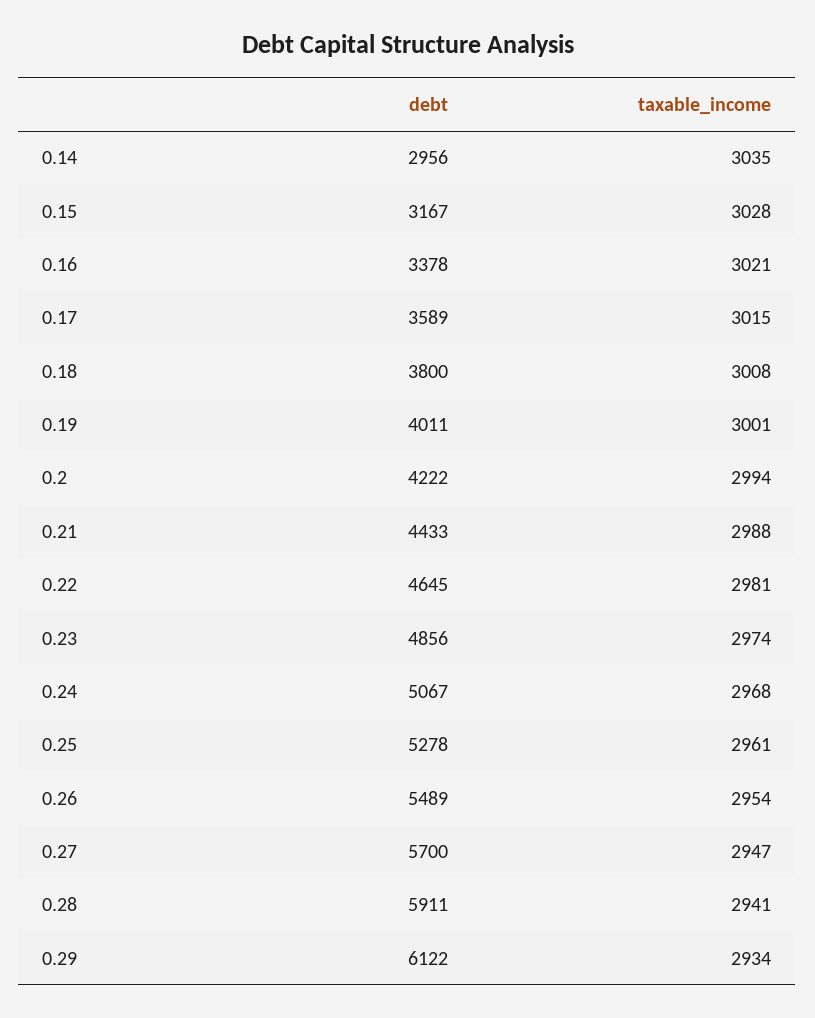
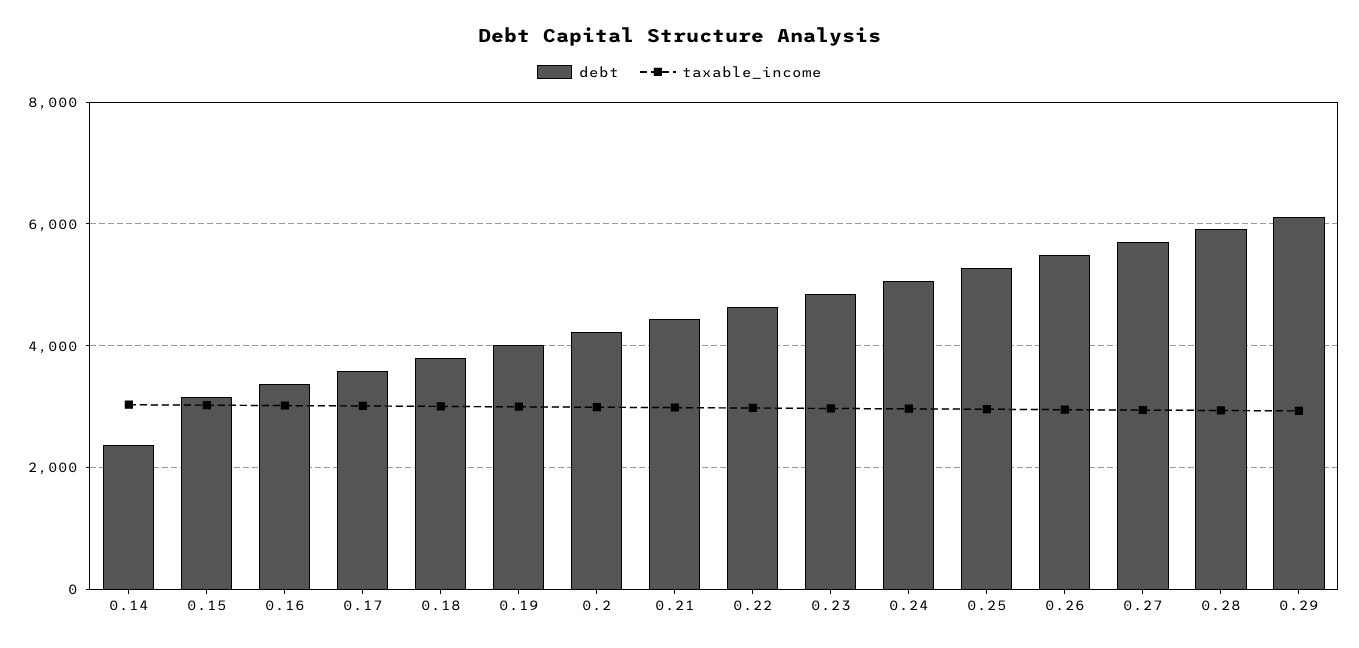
debt, 0.14: 2956 -> 2400

